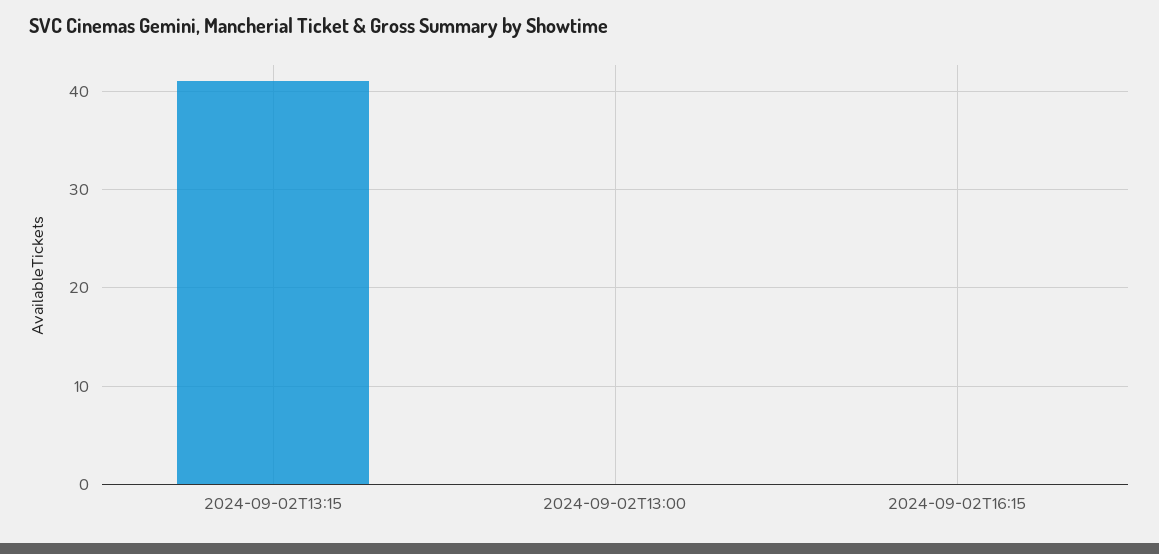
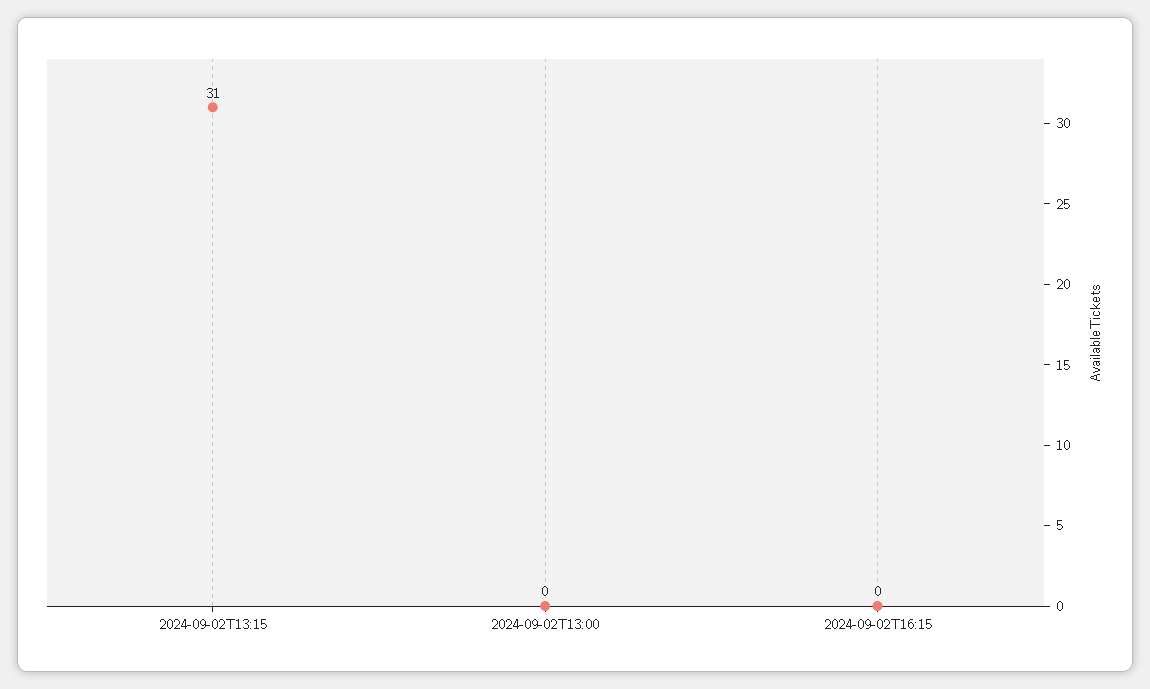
2024-09-02T13:15: 41 -> 31

